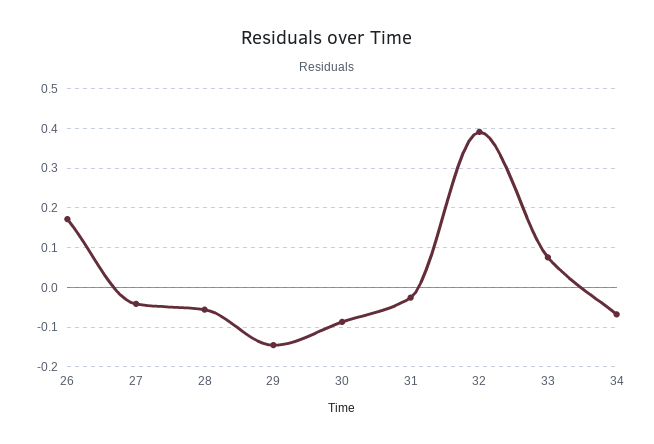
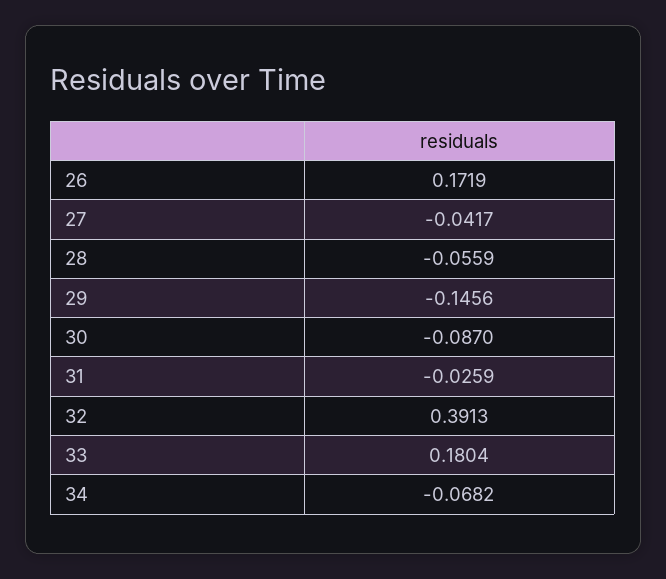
33: 0.08 -> 0.1804

